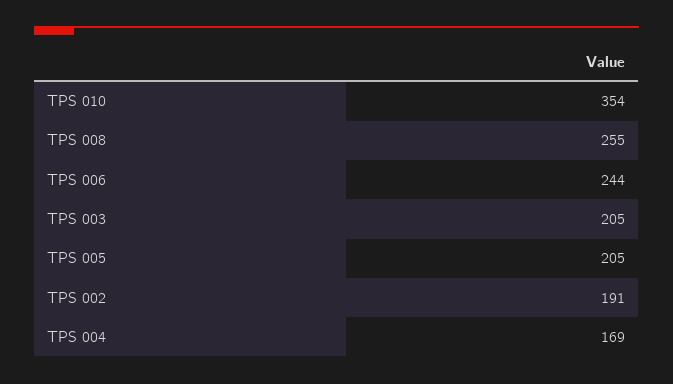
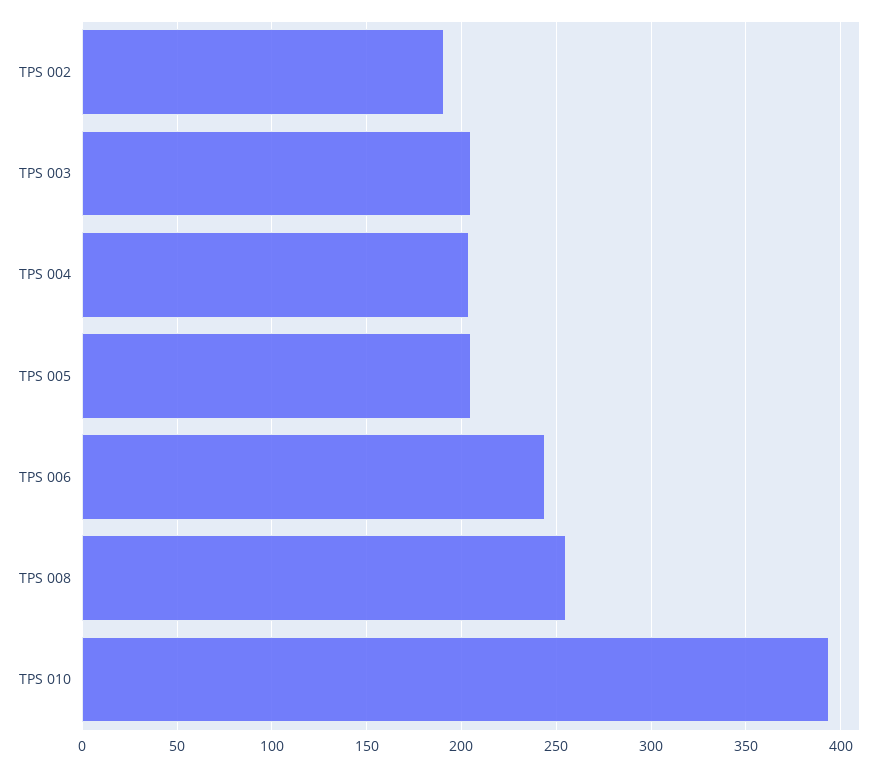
TPS 010: 354 -> 395
TPS 004: 169 -> 205

